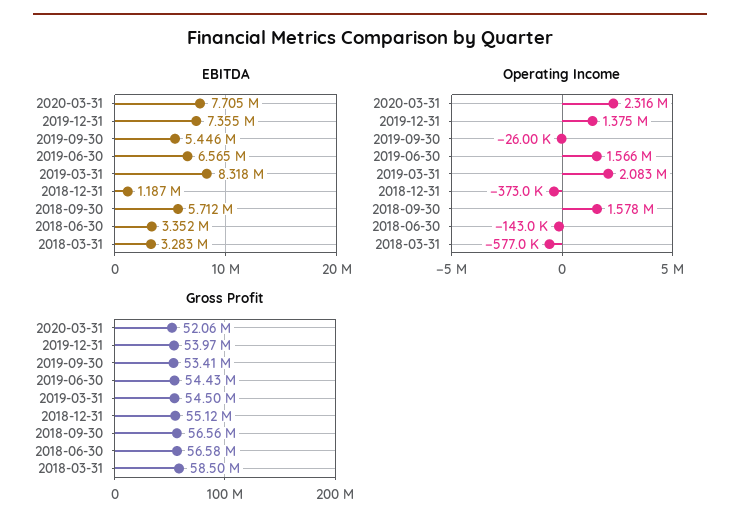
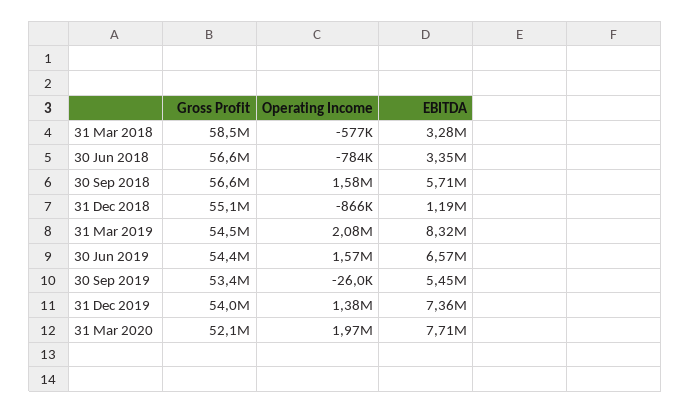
Operating Income, 2020-03-31: 2316000 -> 1970000
Operating Income, 2018-12-31: -373000 -> -866000
Operating Income, 2018-06-30: -143000 -> -784000

